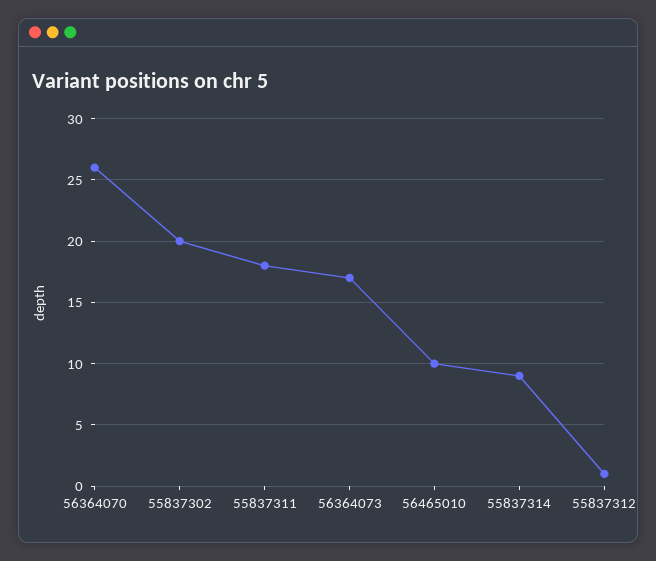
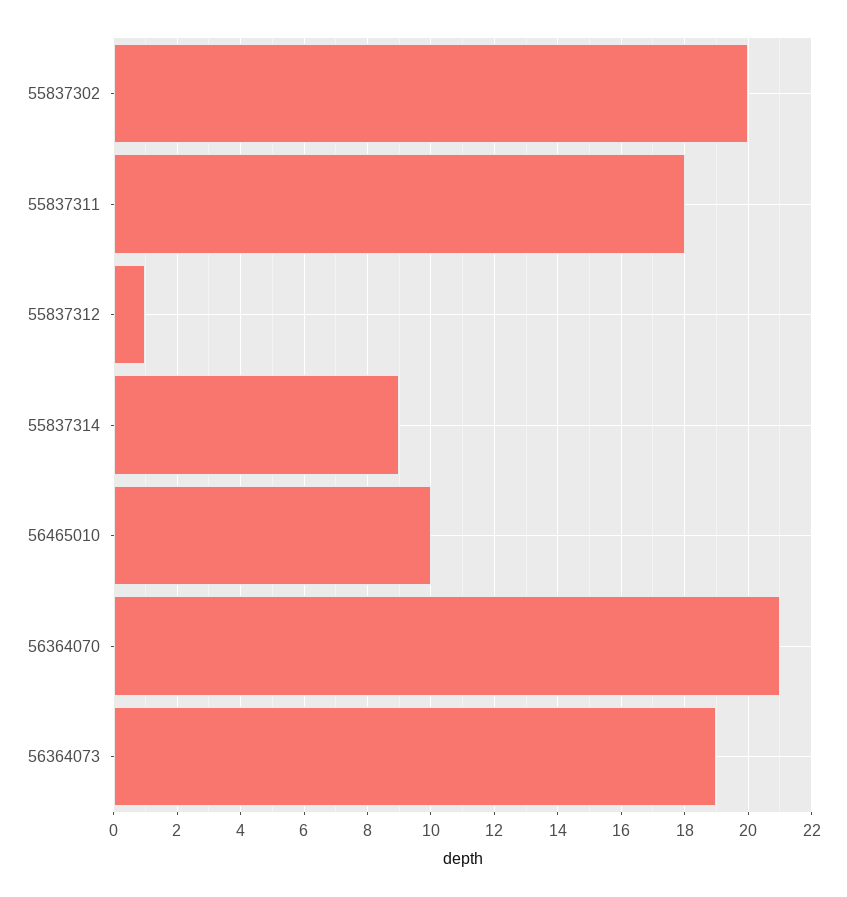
56364070: 26 -> 21
56364073: 17 -> 19

